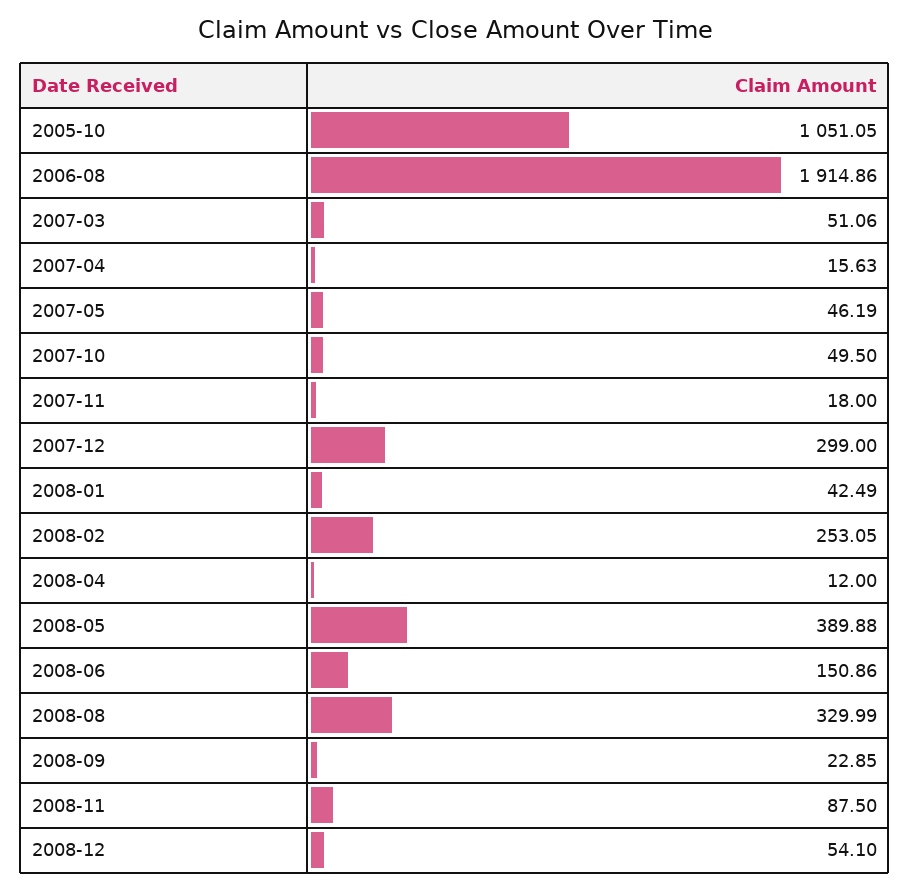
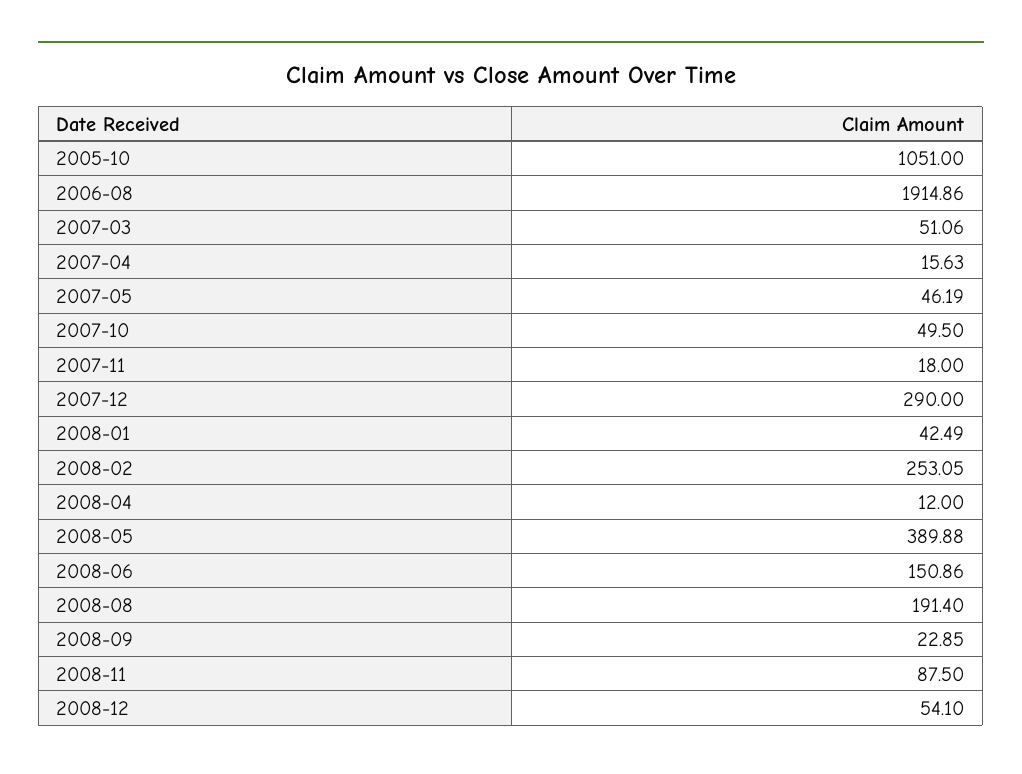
2005-10: 1051.05 -> 1051
2007-12: 299 -> 290
2008-08: 329.99 -> 191.4

